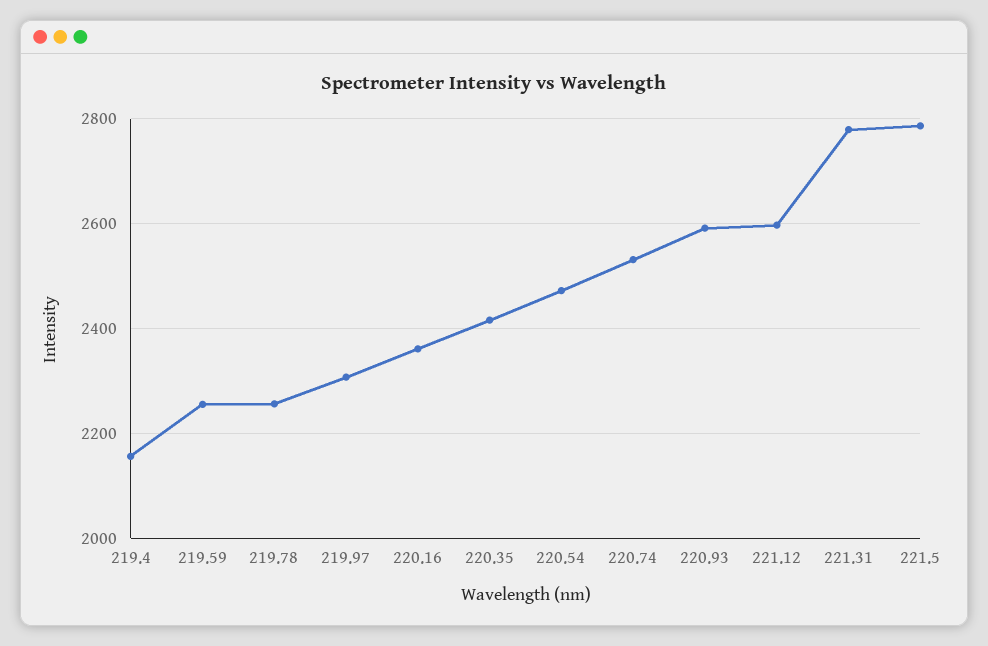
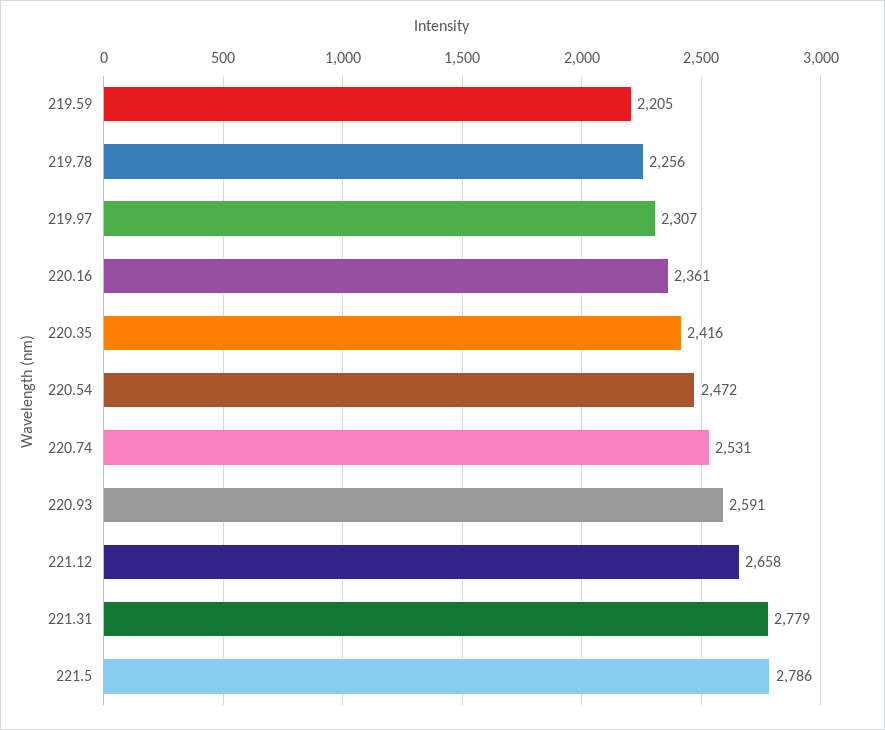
219.4: 2160 -> none
219.59: 2260 -> 2205
221.12: 2600 -> 2658

